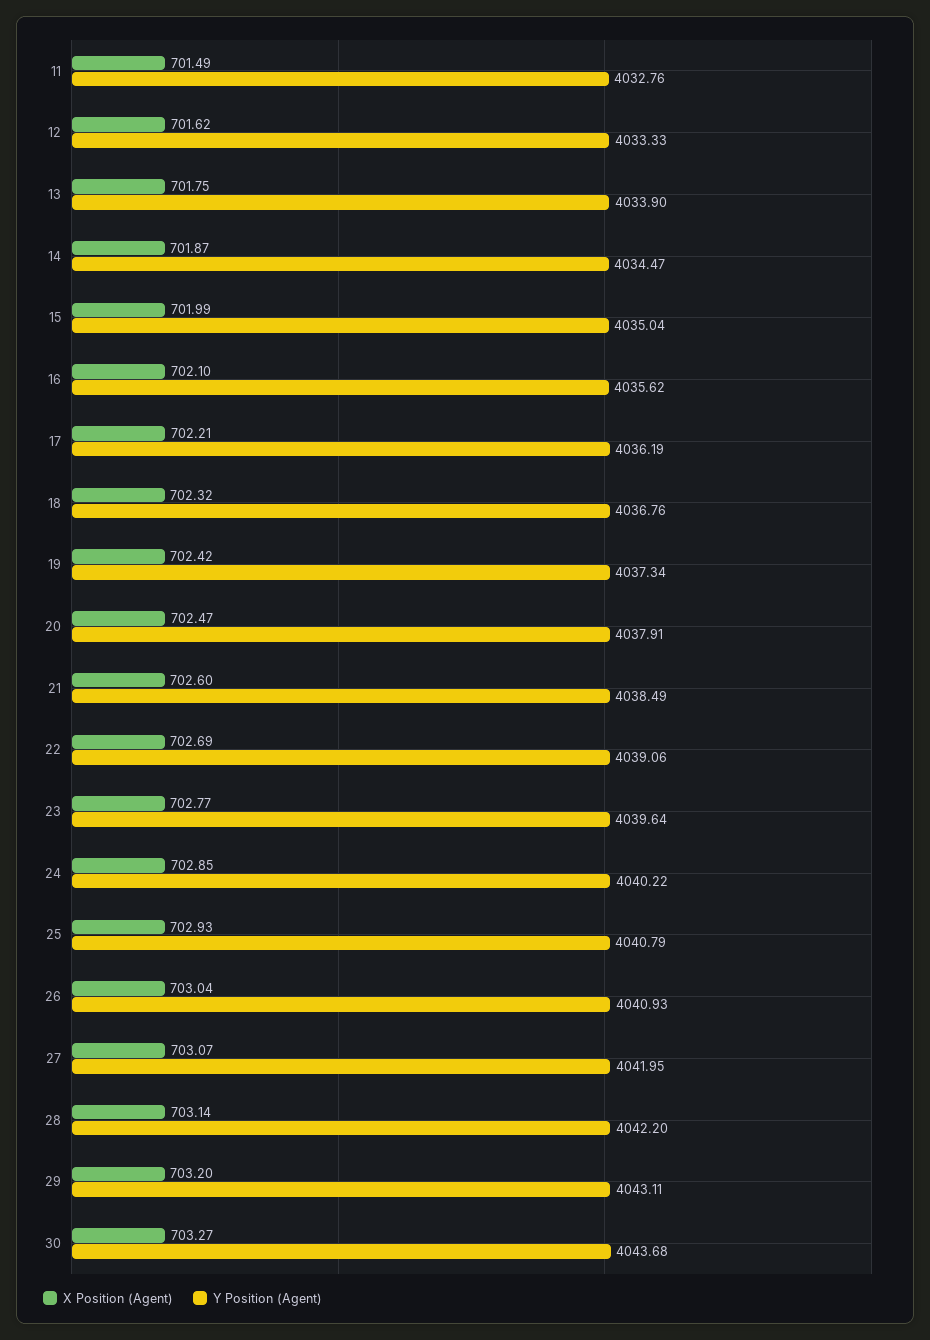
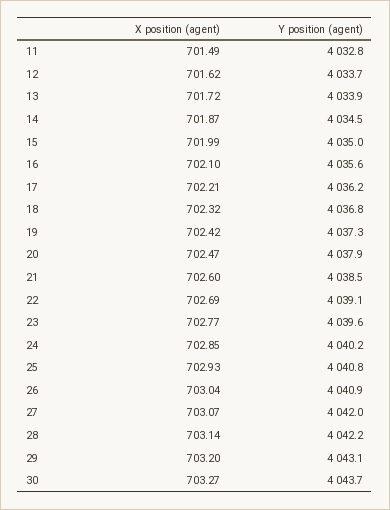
Y Position (Agent), 12: 4033.33 -> 4033.7
X Position (Agent), 13: 701.75 -> 701.72

